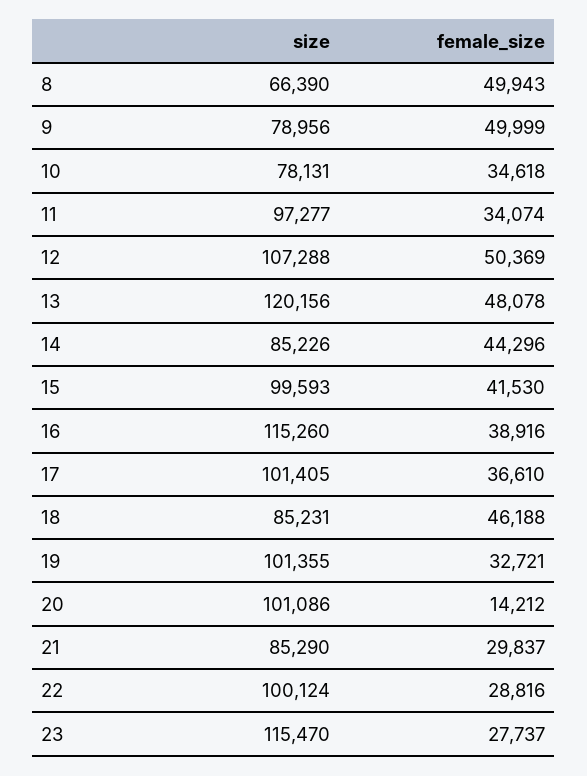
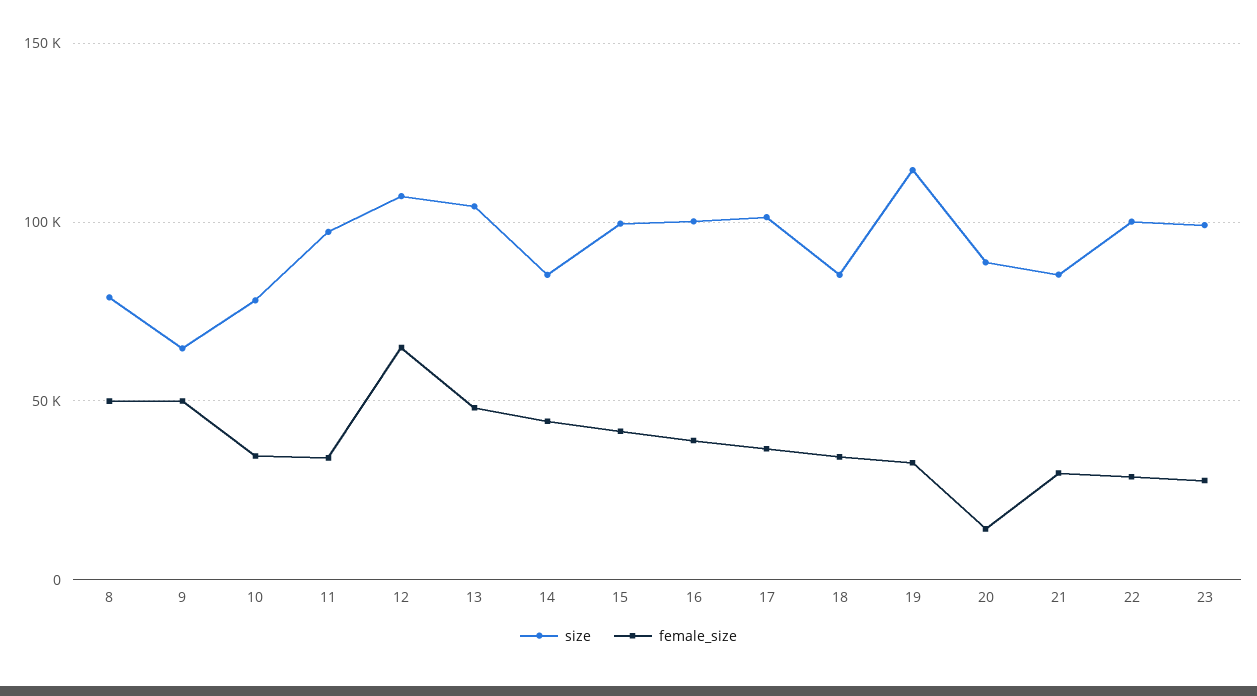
size, 8: 66390 -> 80000
size, 9: 78956 -> 65000
female_size, 12: 50369 -> 65000
size, 13: 120156 -> 105000
size, 16: 115260 -> 100000
female_size, 18: 46188 -> 35000
size, 19: 101355 -> 115000
size, 20: 101086 -> 90000
size, 23: 115470 -> 100000

